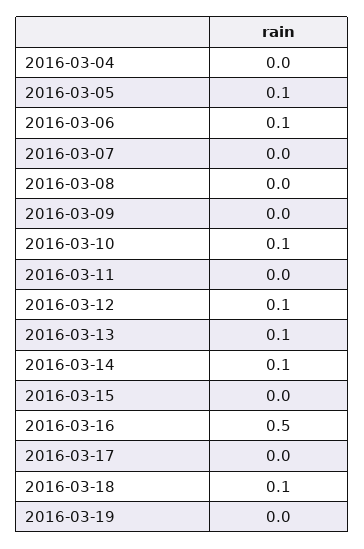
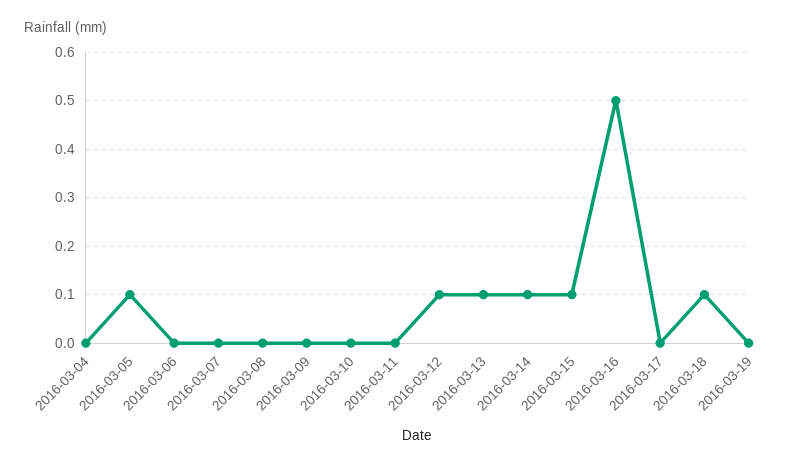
2016-03-06: 0.1 -> 0
2016-03-10: 0.1 -> 0
2016-03-15: 0 -> 0.1

